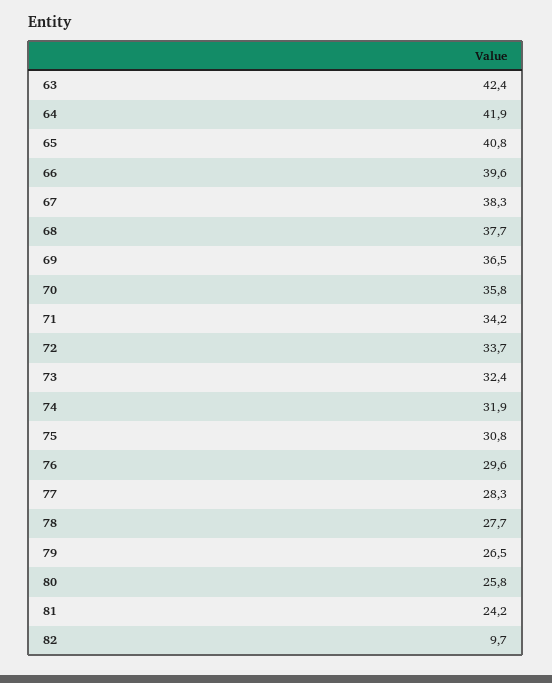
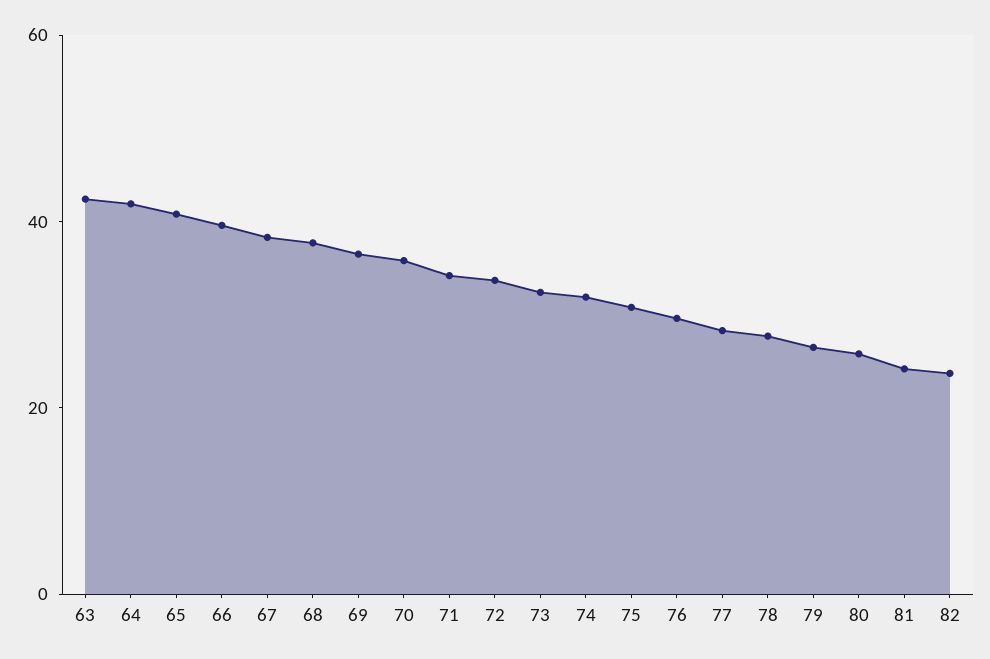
82: 9.7 -> 25

